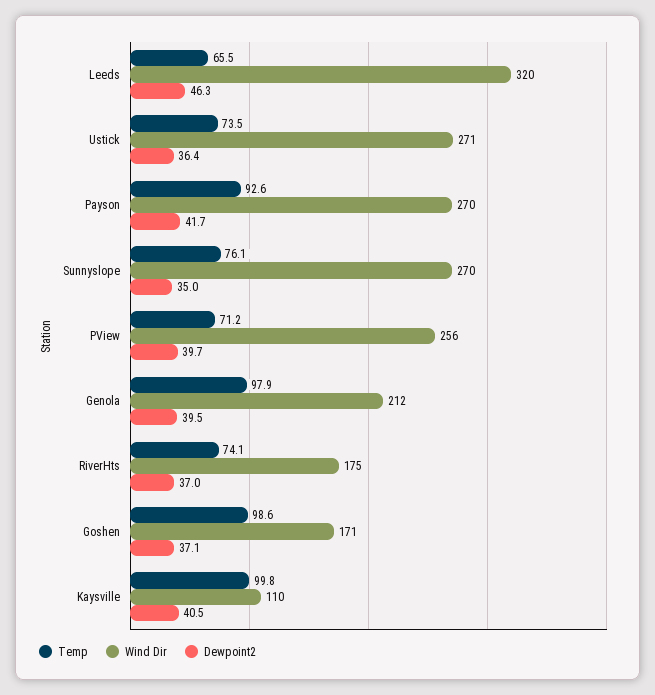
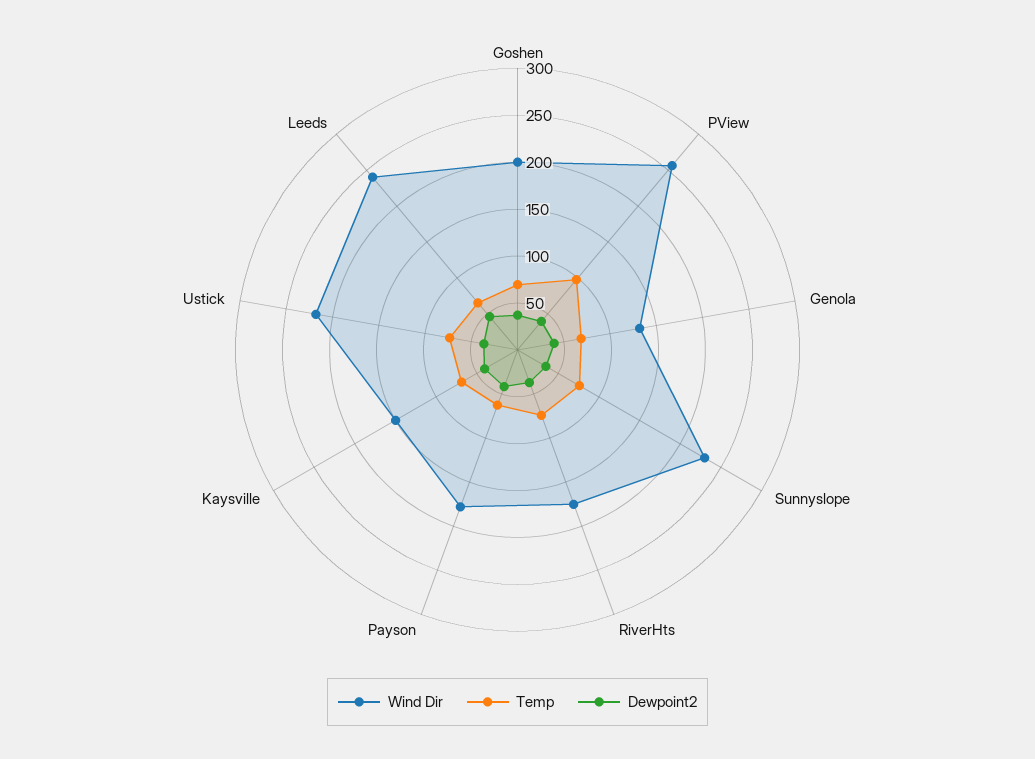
Wind Dir, Leeds: 320 -> 240
Wind Dir, Ustick: 271 -> 220
Temp, Payson: 92.6 -> 60
Wind Dir, Payson: 270 -> 180
Wind Dir, Sunnyslope: 270 -> 230
Temp, PView: 71.2 -> 100
Temp, Genola: 97.9 -> 70
Wind Dir, Genola: 212 -> 130
Temp, Goshen: 98.6 -> 70
Wind Dir, Goshen: 171 -> 200
Temp, Kaysville: 99.8 -> 70
Wind Dir, Kaysville: 110 -> 150

